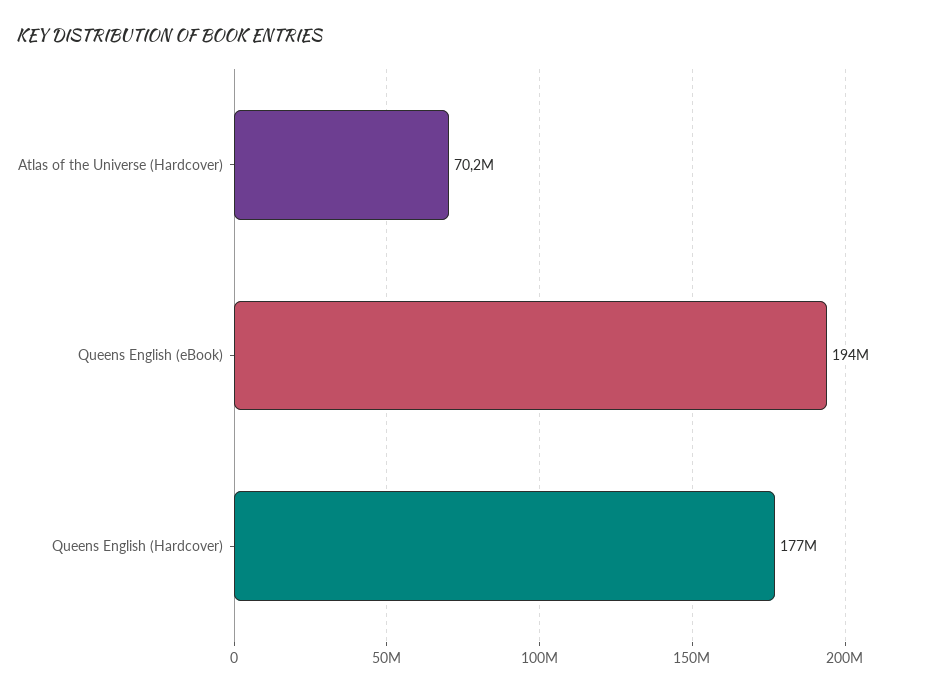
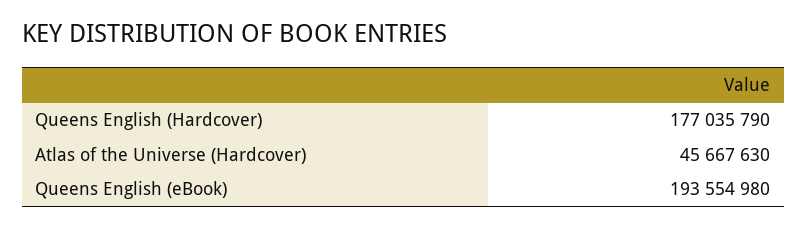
Atlas of the Universe (Hardcover): 70200000 -> 45667630

